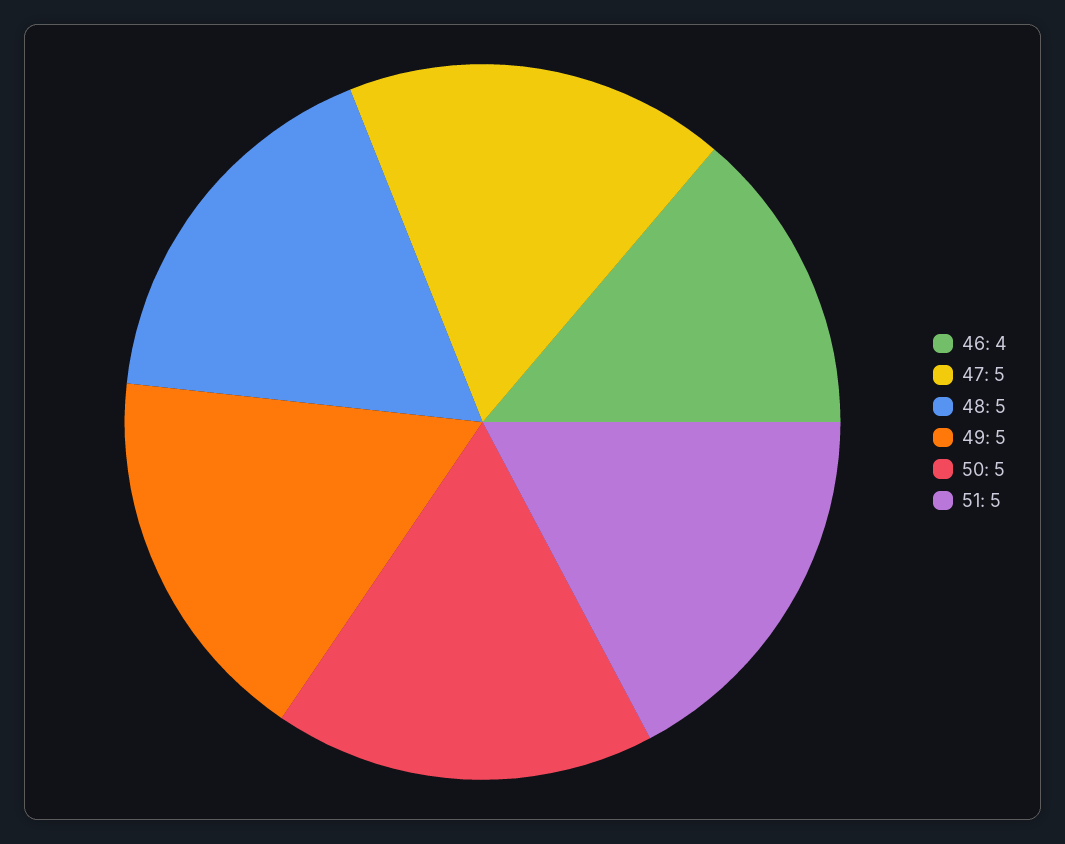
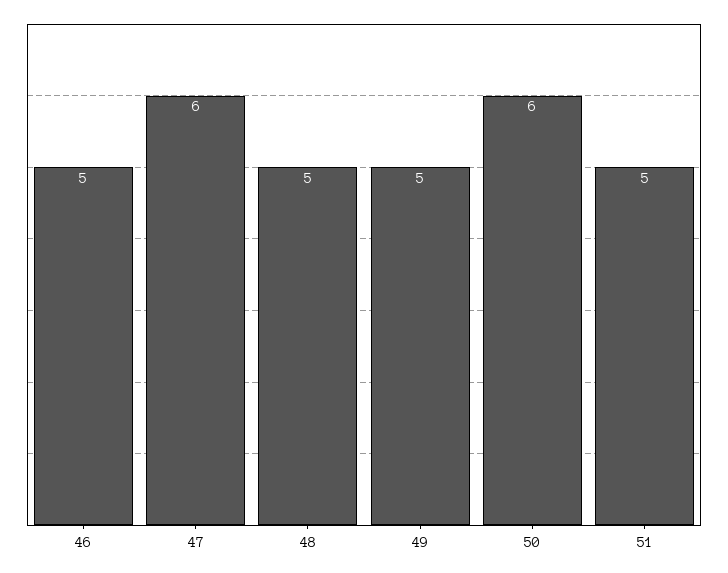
46: 4 -> 5
47: 5 -> 6
50: 5 -> 6

